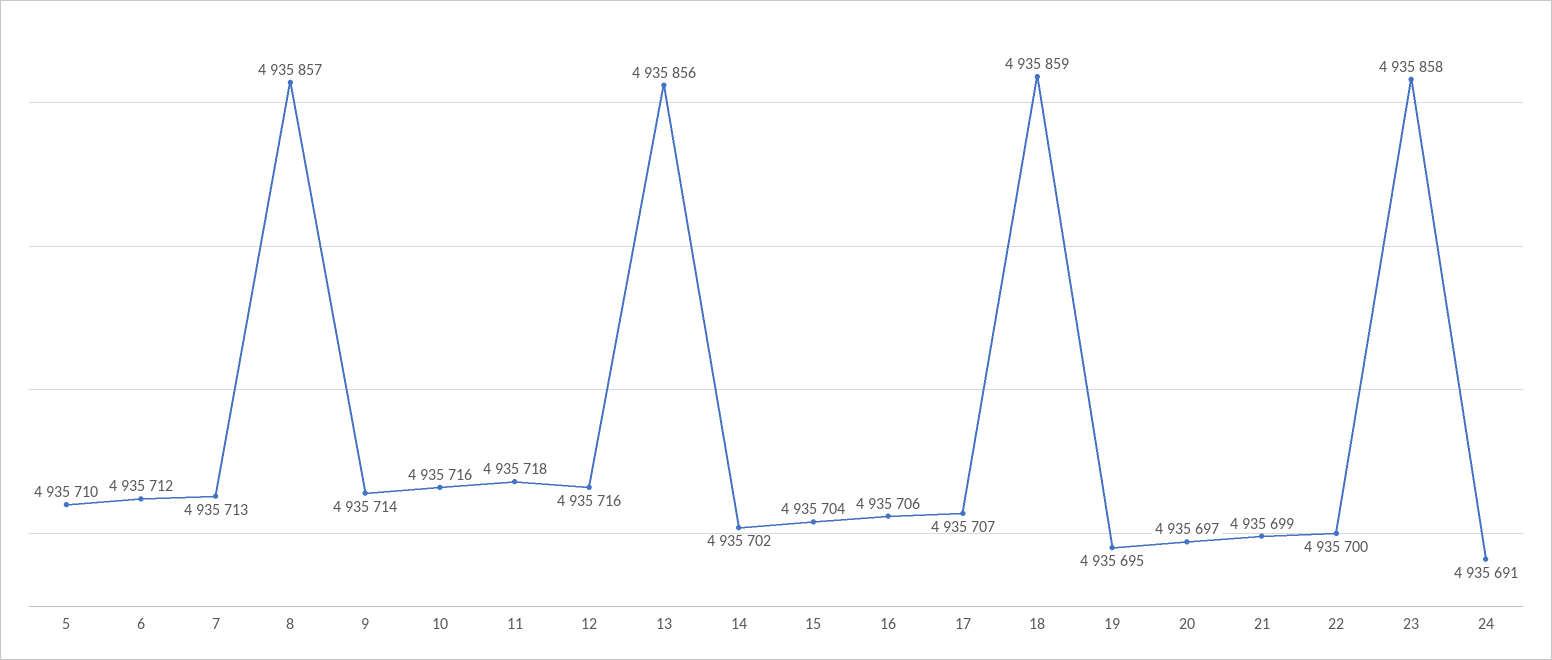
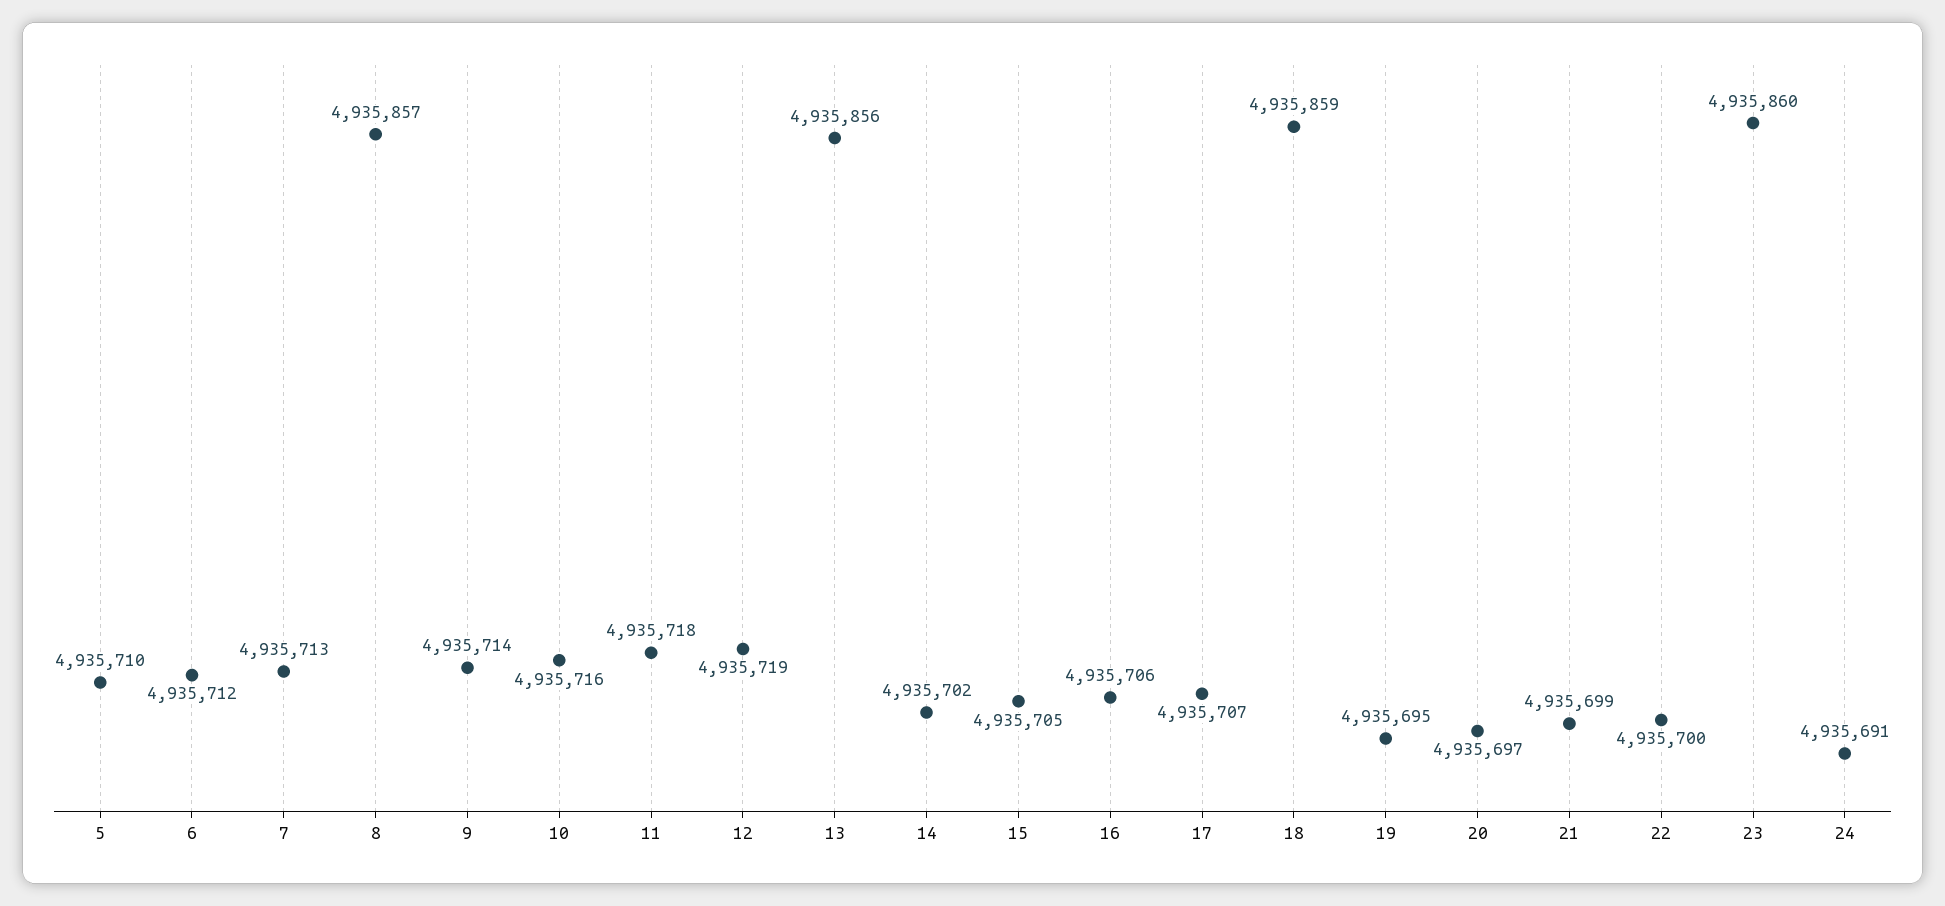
12: 4935716 -> 4935719
15: 4935704 -> 4935705
23: 4935858 -> 4935860

